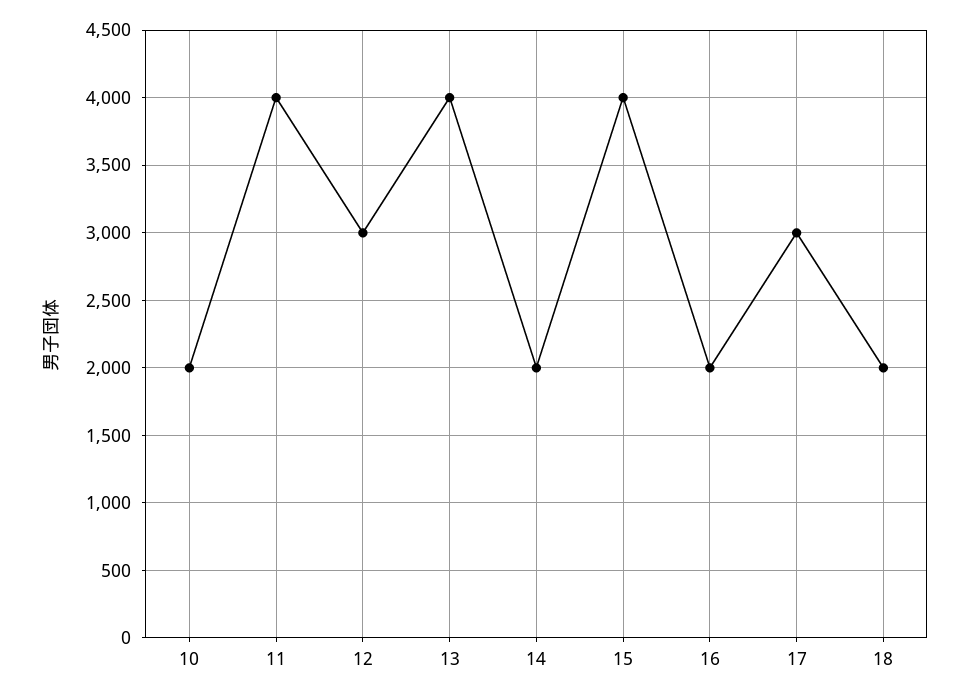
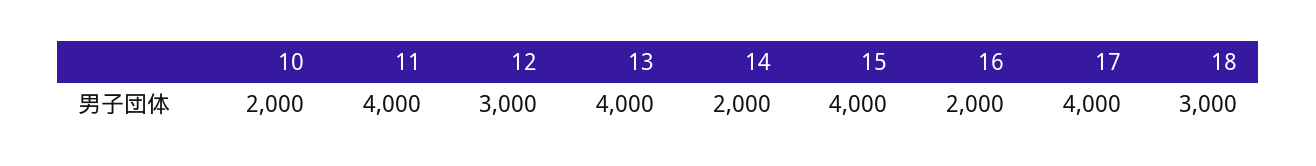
17: 3000 -> 4000
18: 2000 -> 3000

